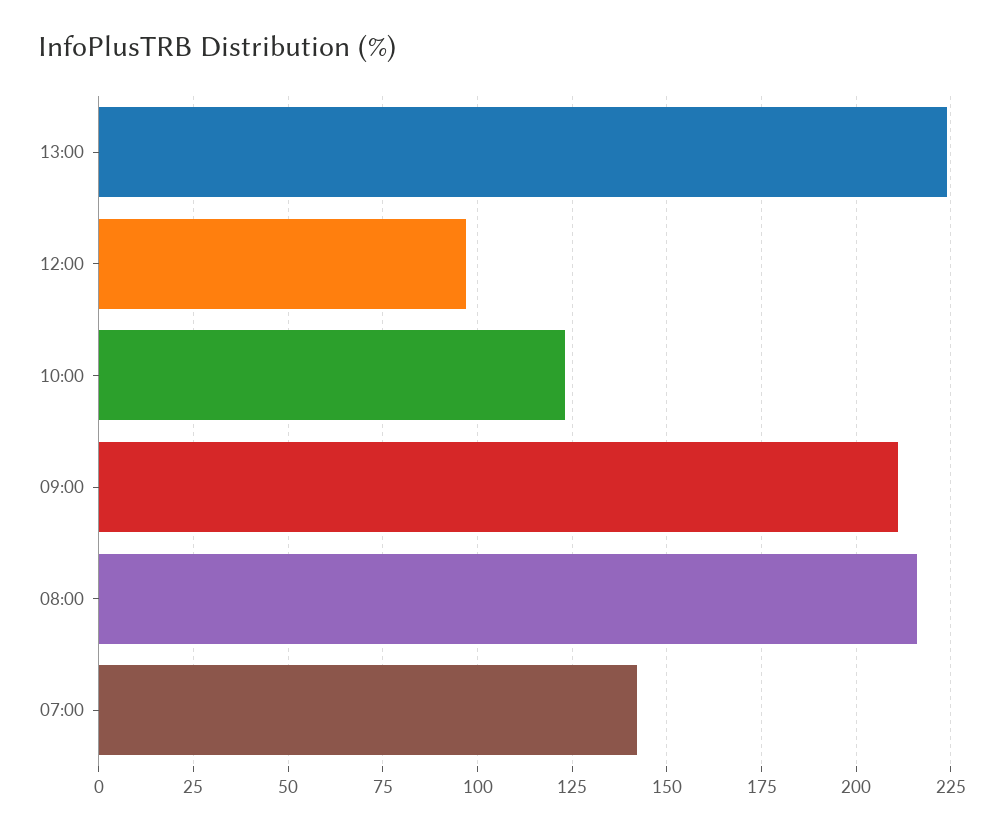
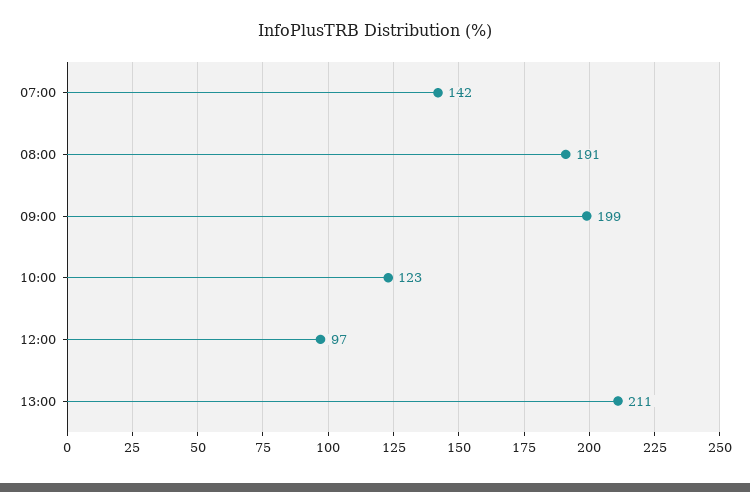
13:00: 225 -> 211
09:00: 210 -> 199
08:00: 215 -> 191

